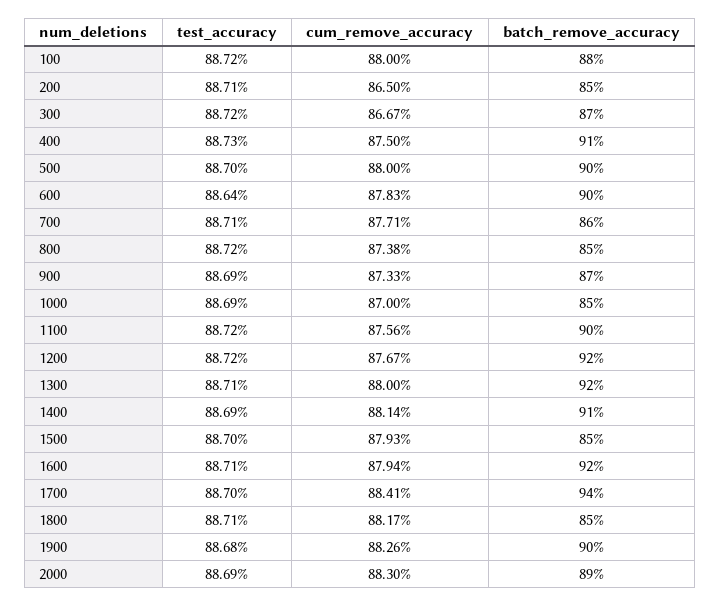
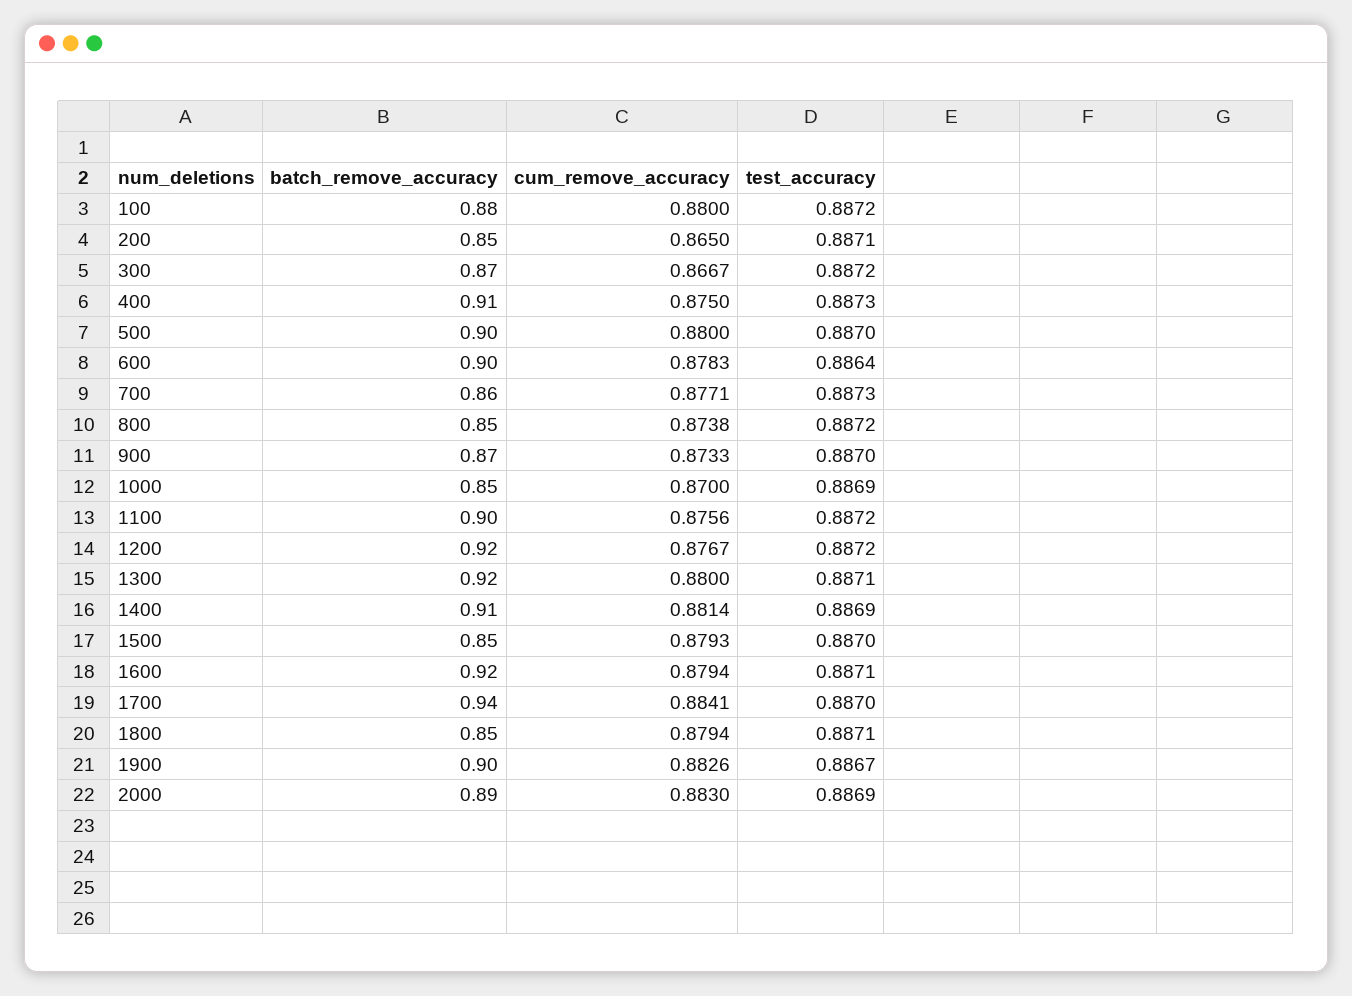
test_accuracy, 700: 0.8871 -> 0.8873
test_accuracy, 900: 0.8869 -> 0.887
cum_remove_accuracy, 1800: 0.8817 -> 0.8794
test_accuracy, 1900: 0.8868 -> 0.8867

